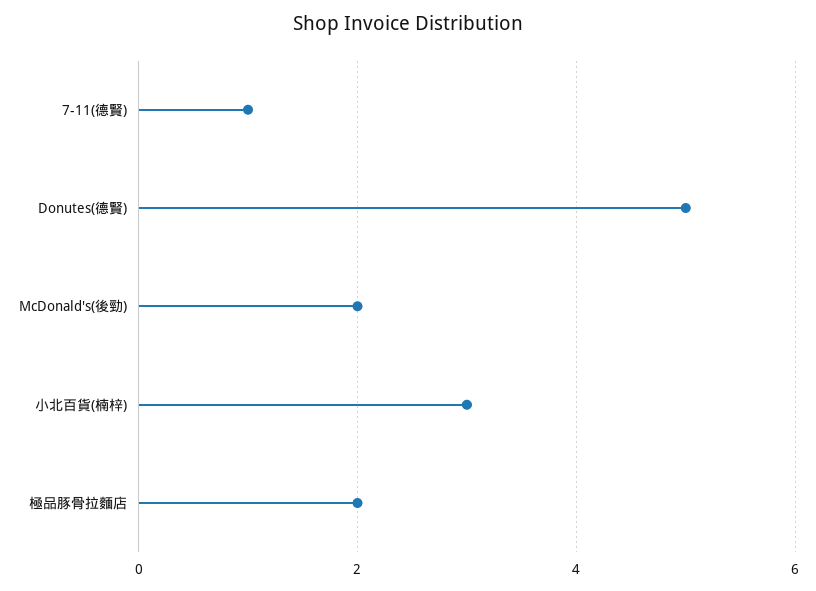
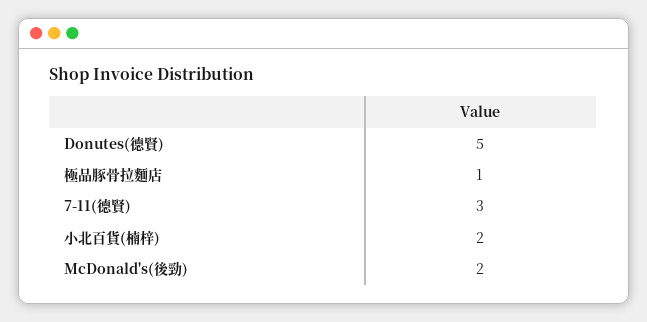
7-11(德賢): 1 -> 3
小北百貨(楠梓): 3 -> 2
極品豚骨拉麵店: 2 -> 1

